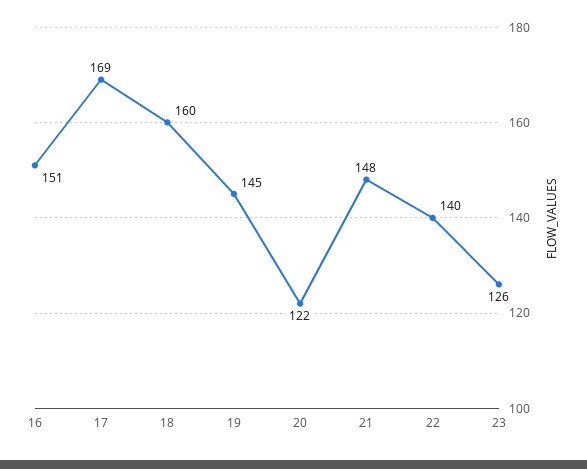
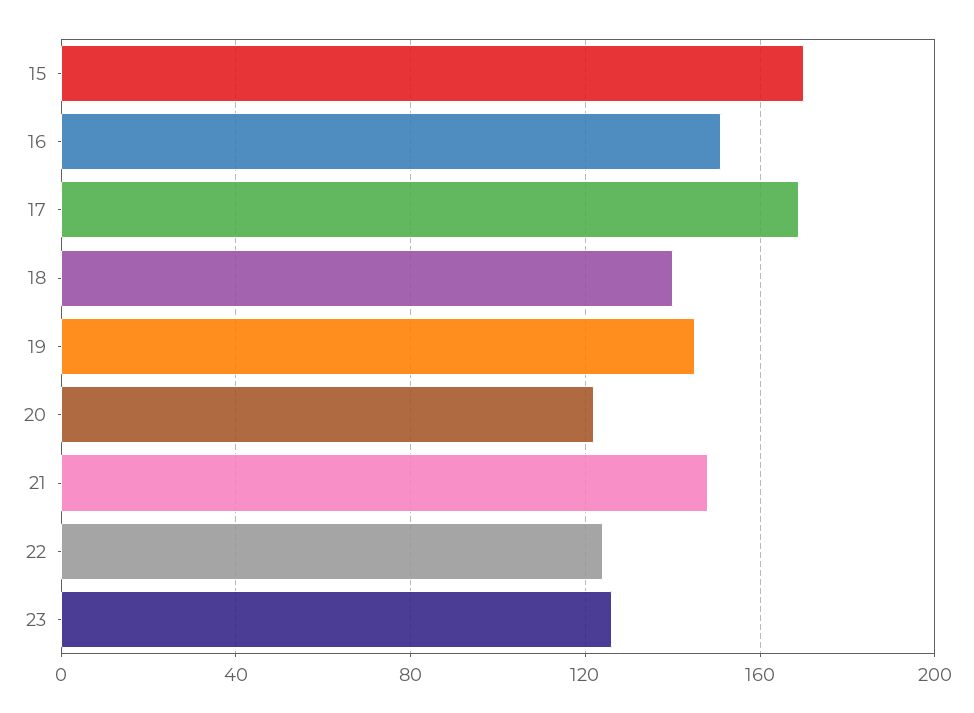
18: 160 -> 140
22: 140 -> 125
15: none -> 170

